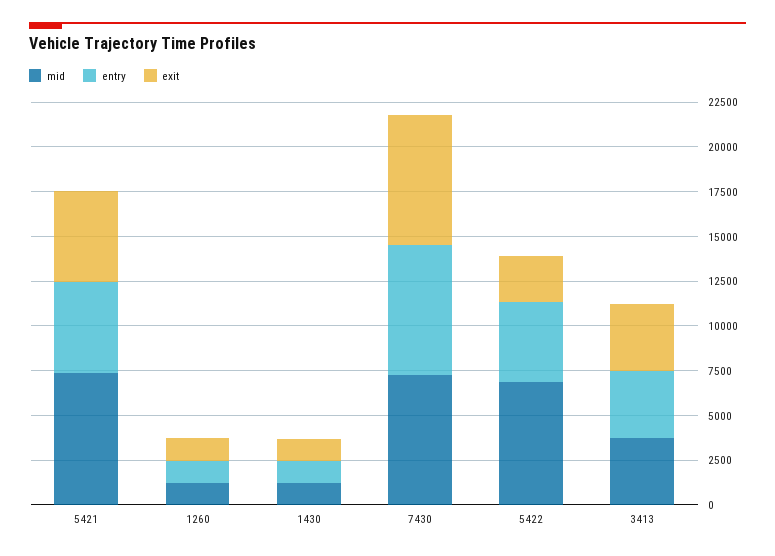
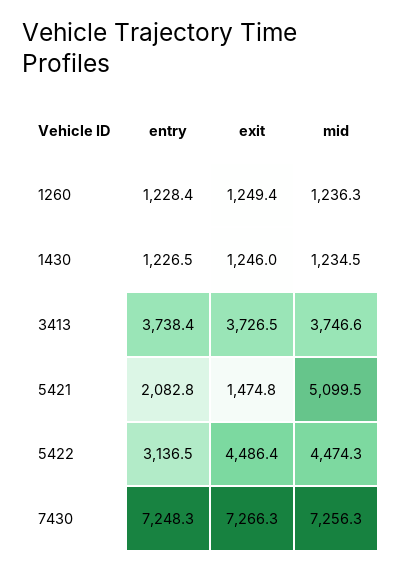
mid, 5421: 7500 -> 5099.5
entry, 5421: 5000 -> 2082.8
exit, 5421: 5000 -> 1474.8
mid, 5422: 7000 -> 4474.3
entry, 5422: 4500 -> 3136.5
exit, 5422: 2500 -> 4486.4

